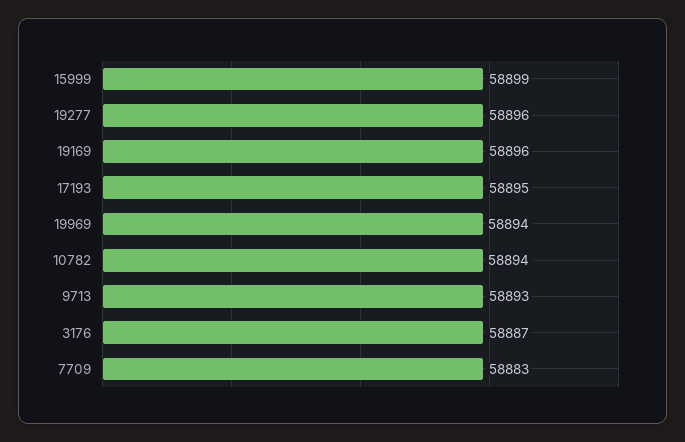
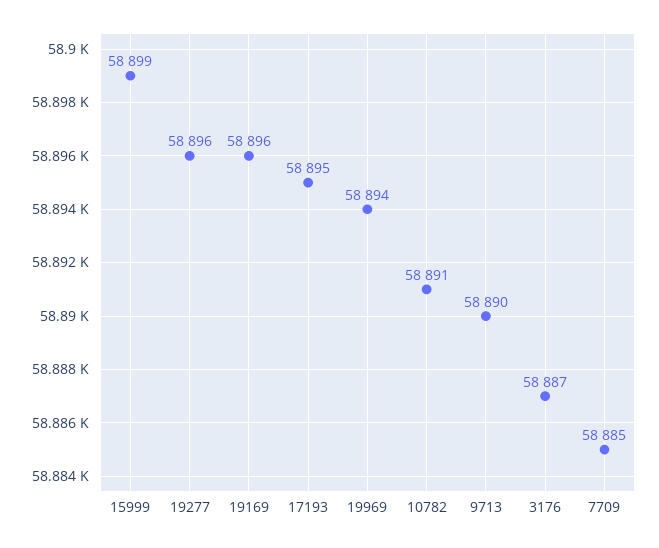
10782: 58894 -> 58891
9713: 58893 -> 58890
7709: 58883 -> 58885

